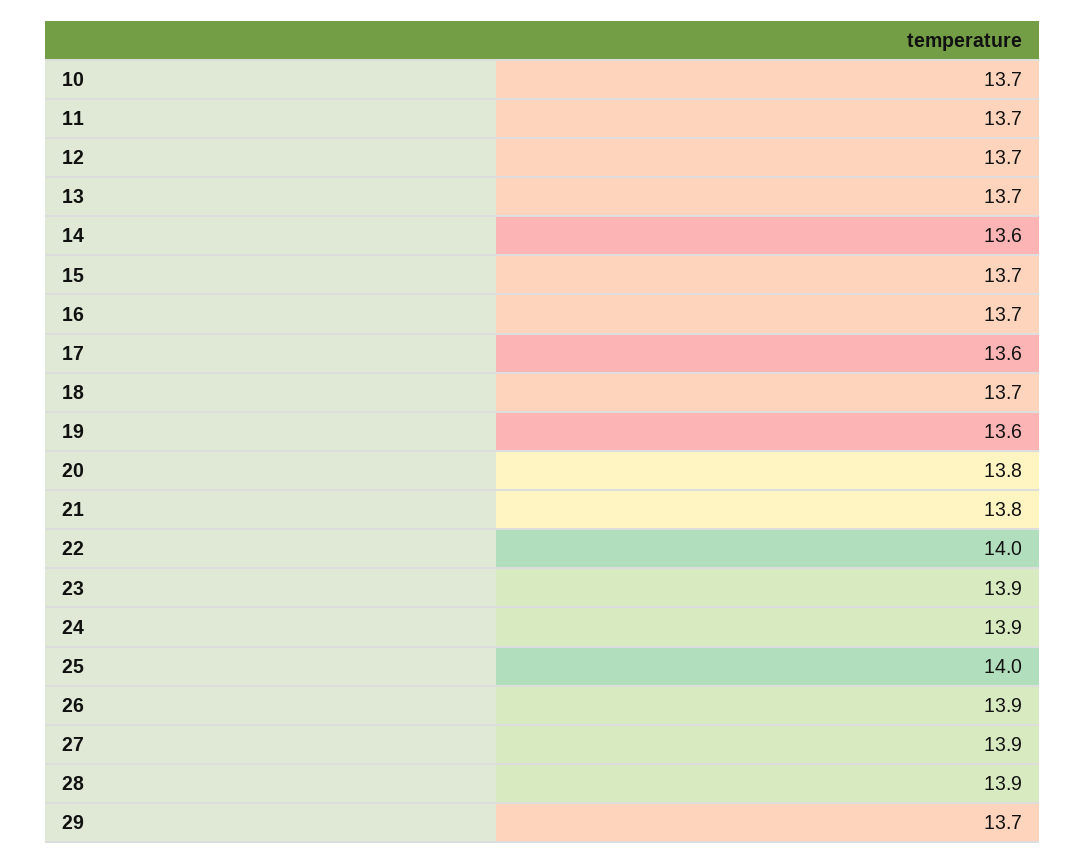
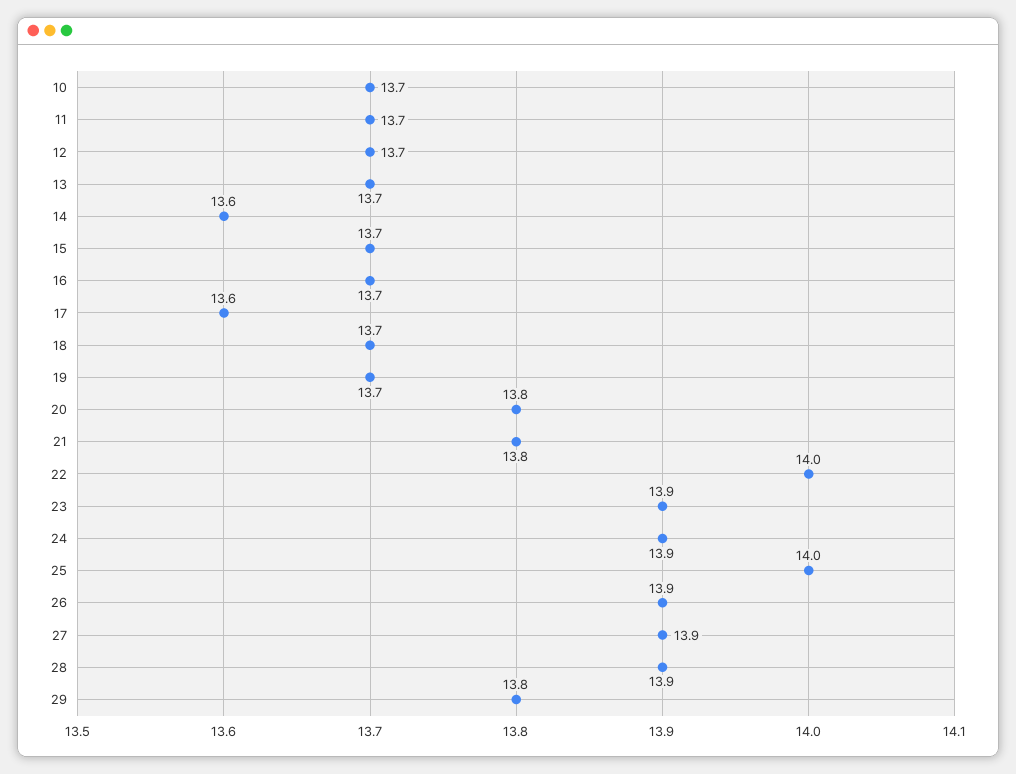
19: 13.6 -> 13.7
29: 13.7 -> 13.8

